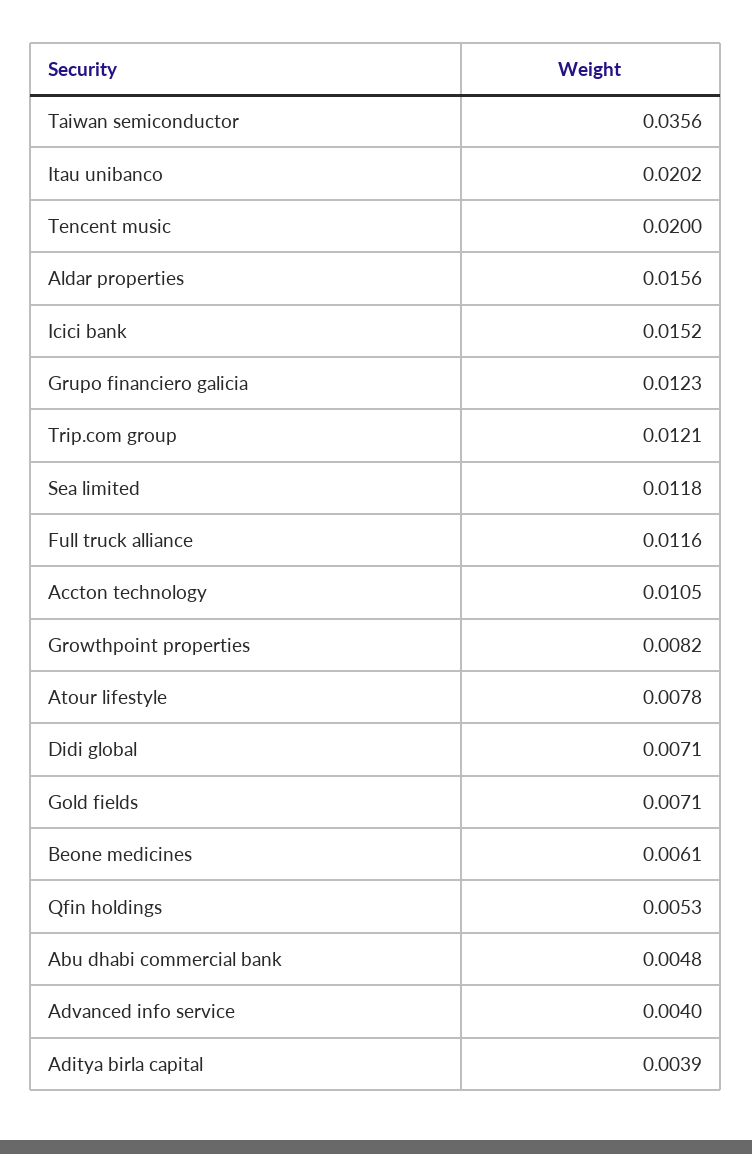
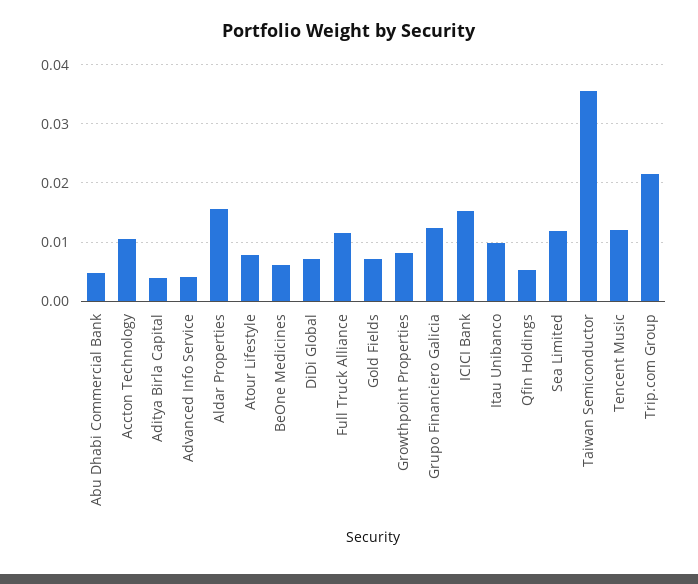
Itau unibanco: 0.0202 -> 0.01
Tencent music: 0.02 -> 0.012
Trip.com group: 0.0121 -> 0.022

